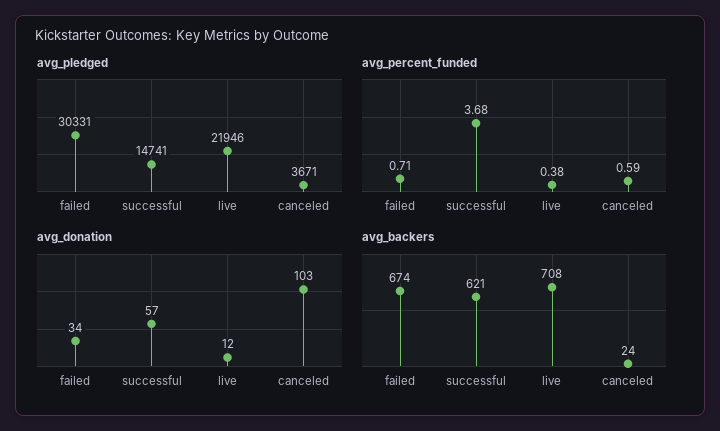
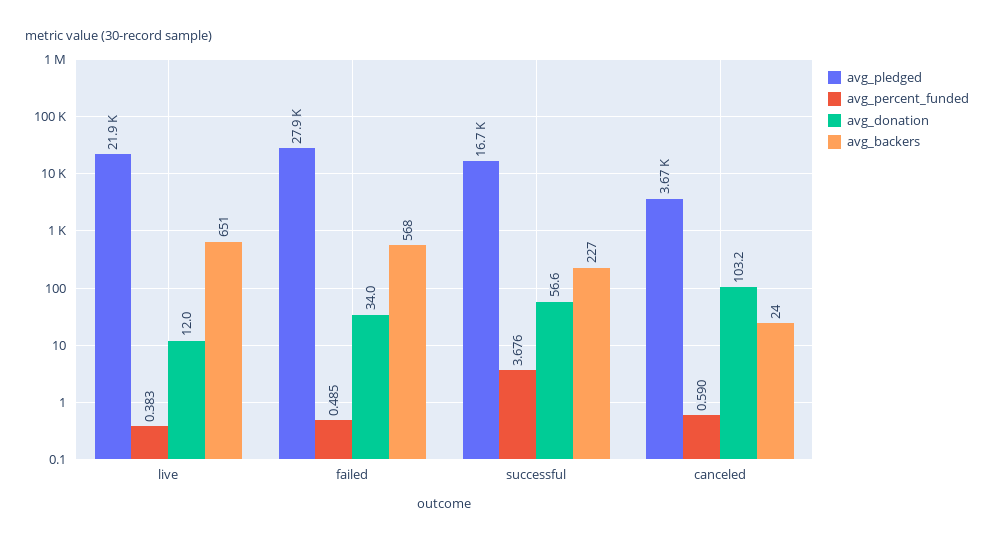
avg_pledged, failed: 30331 -> 27900
avg_pledged, successful: 14741 -> 16700
avg_percent_funded, failed: 0.71 -> 0.485
avg_backers, failed: 674 -> 568
avg_backers, successful: 621 -> 227
avg_backers, live: 708 -> 651

